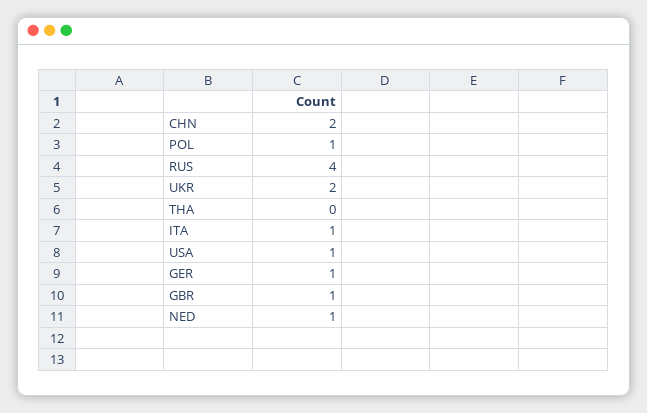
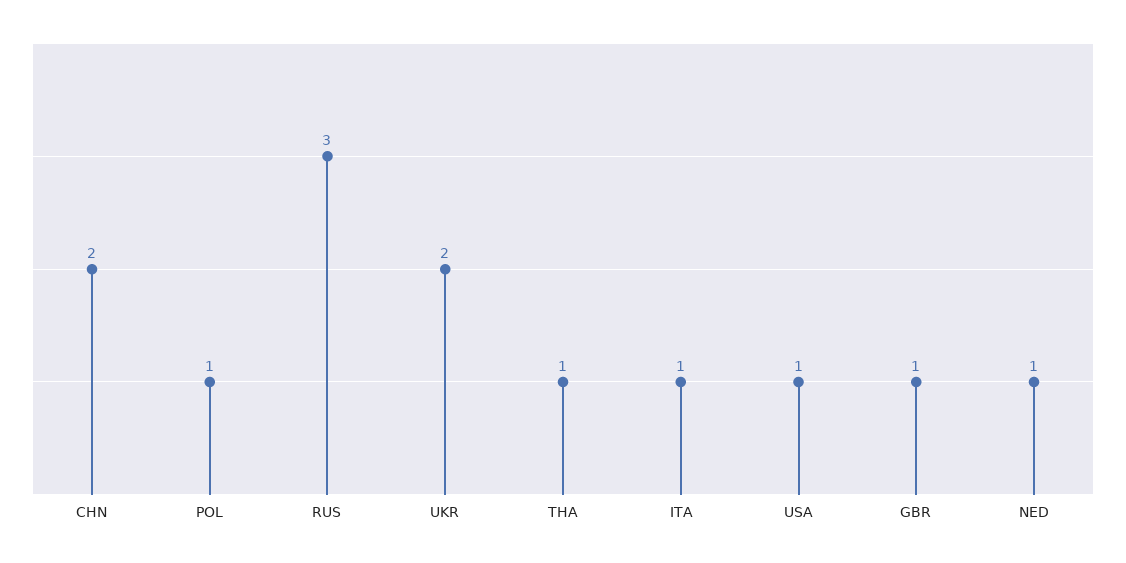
RUS: 4 -> 3
THA: 0 -> 1
GER: 1 -> none

